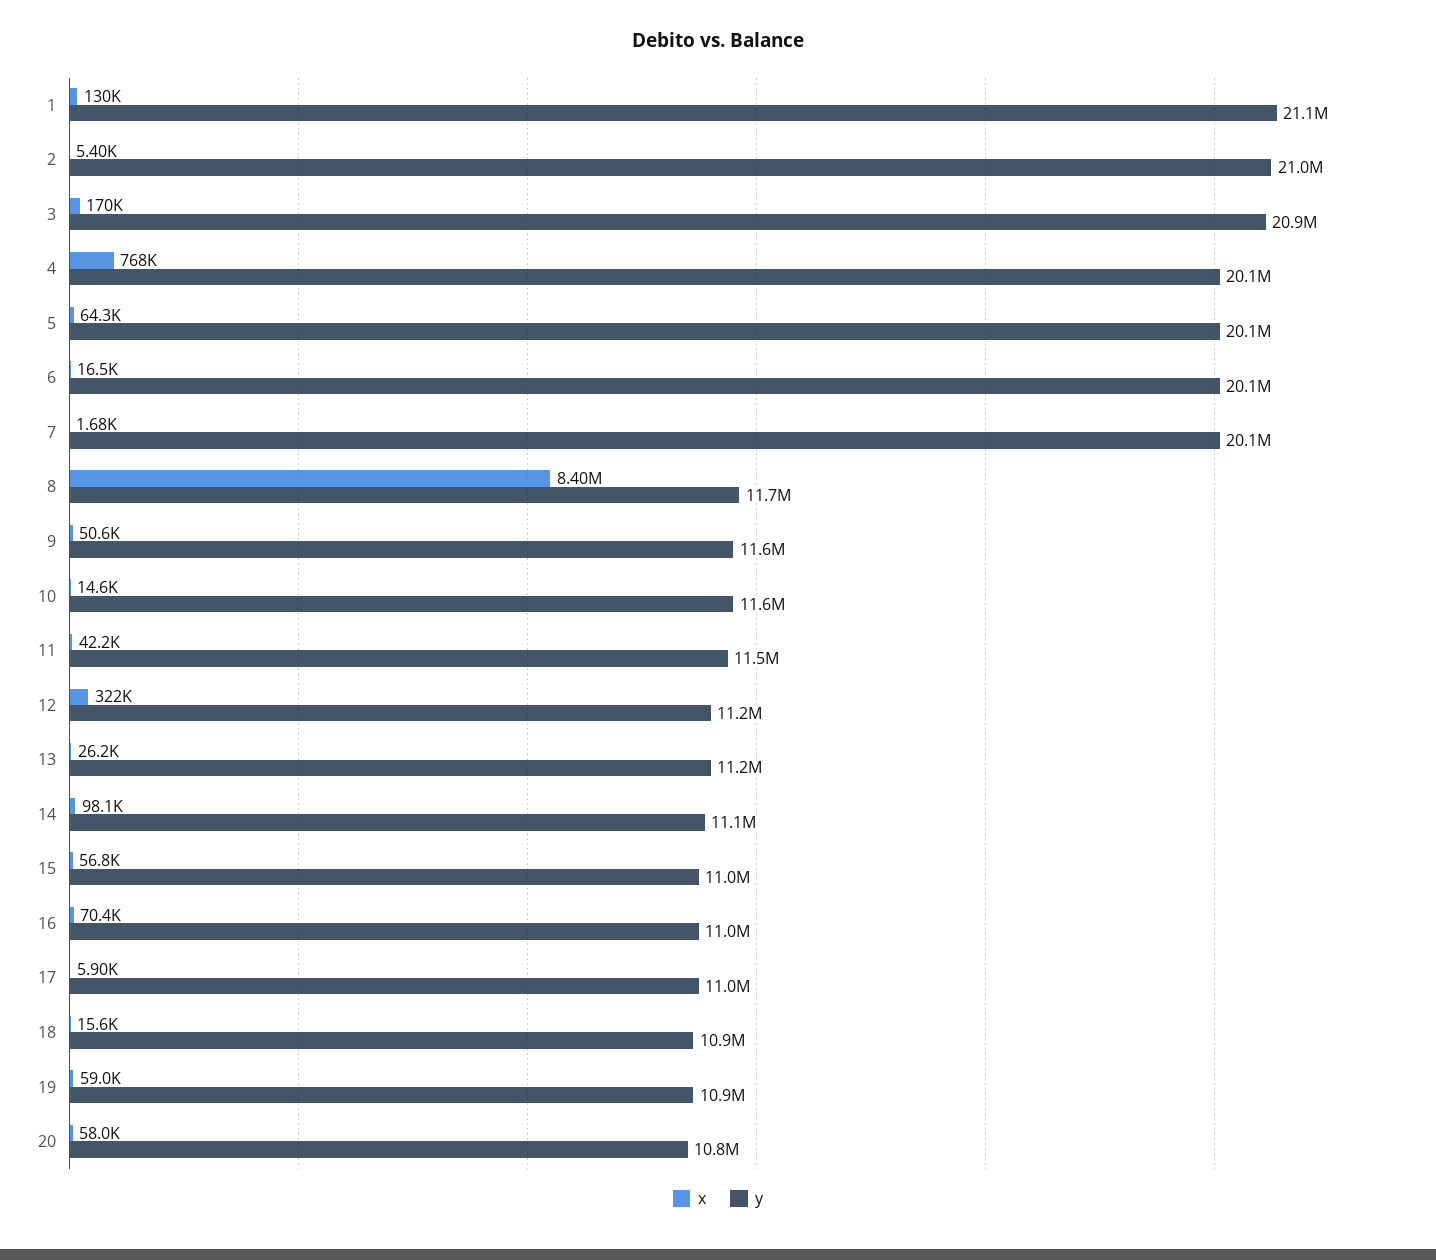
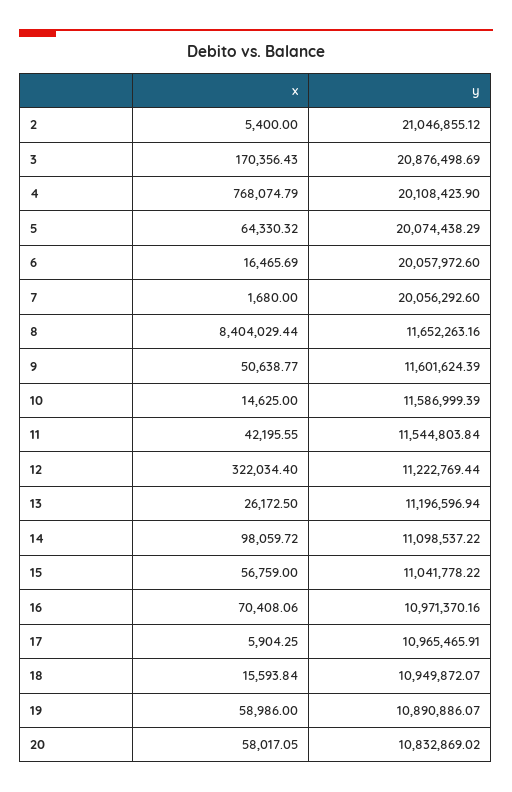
x, 1: 130000 -> none
y, 1: 21100000 -> none

